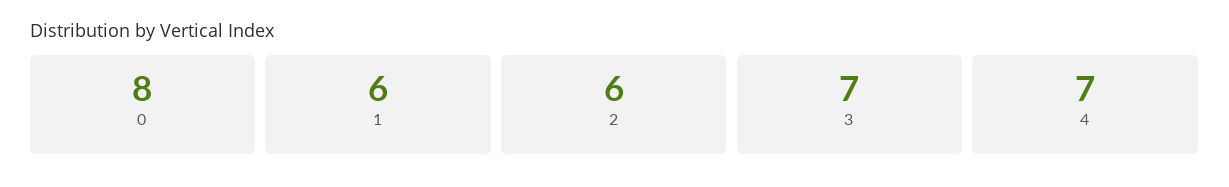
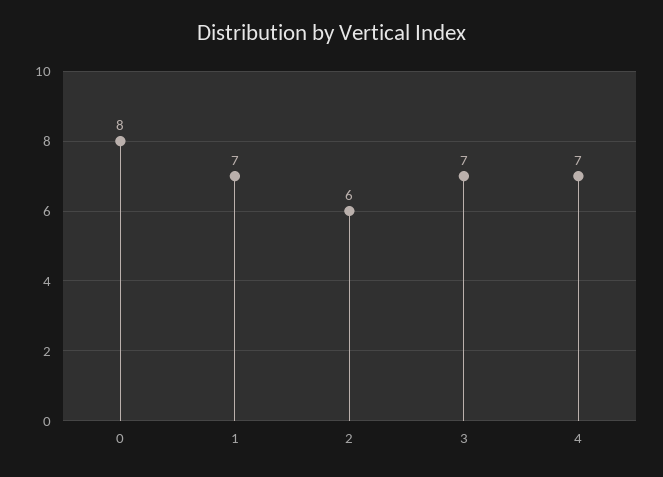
1: 6 -> 7

